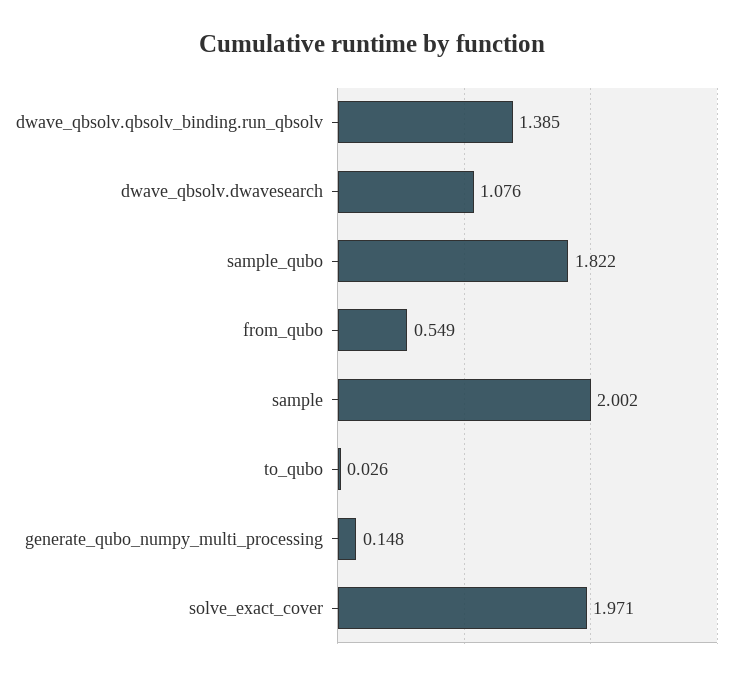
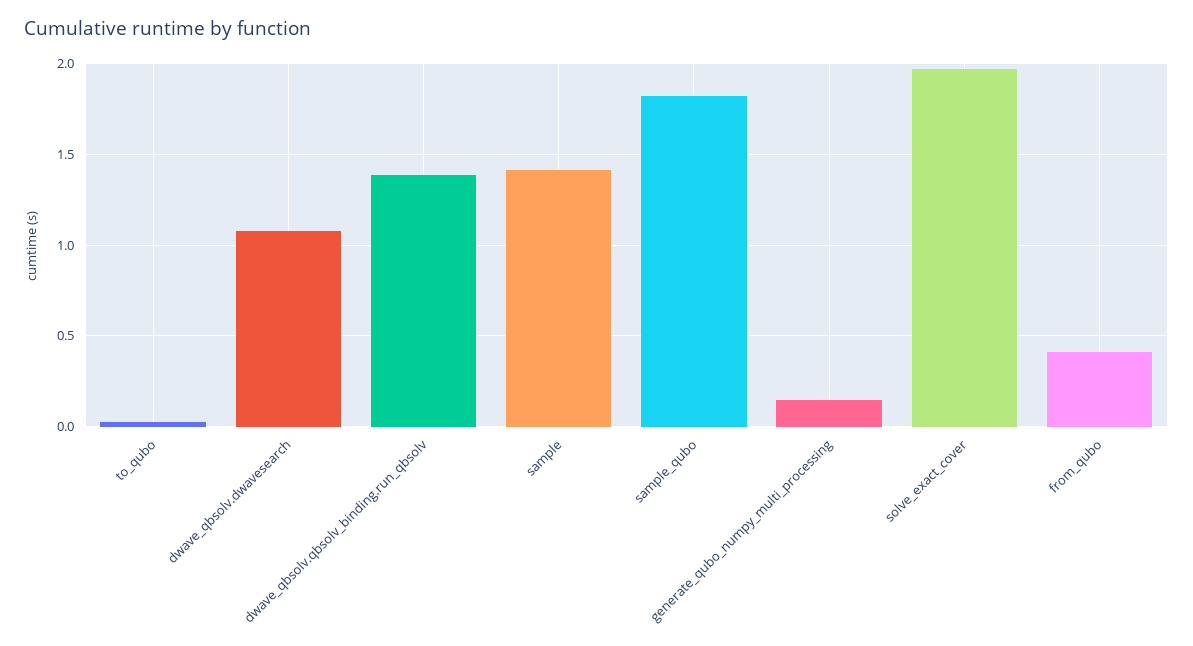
from_qubo: 0.549 -> 0.4
sample: 2.002 -> 1.4

